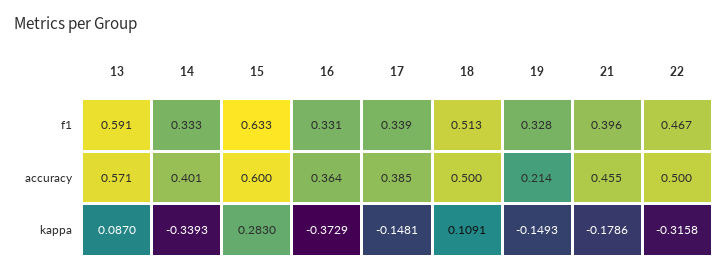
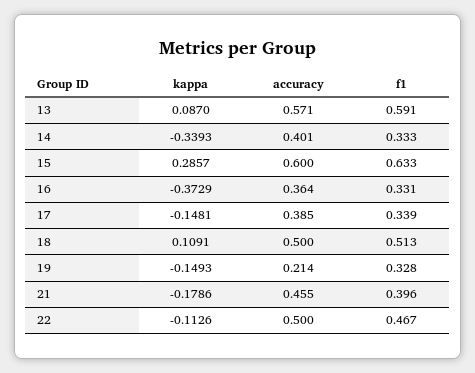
15, kappa: 0.283 -> 0.2857
22, kappa: -0.3158 -> -0.1126

